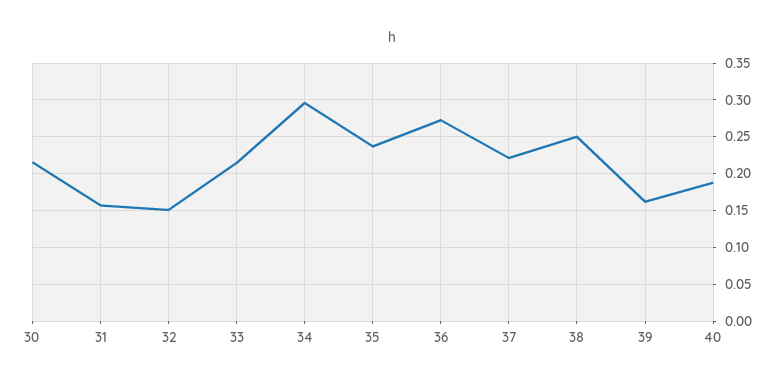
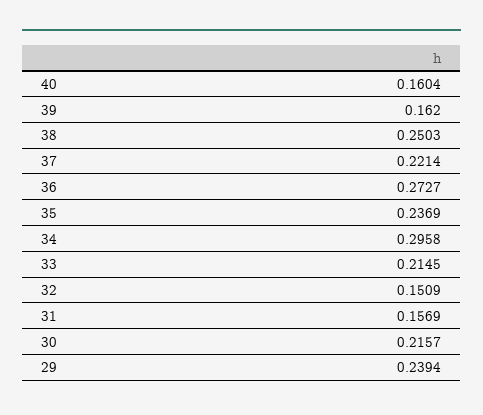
40: 0.19 -> 0.1604
29: none -> 0.2394

